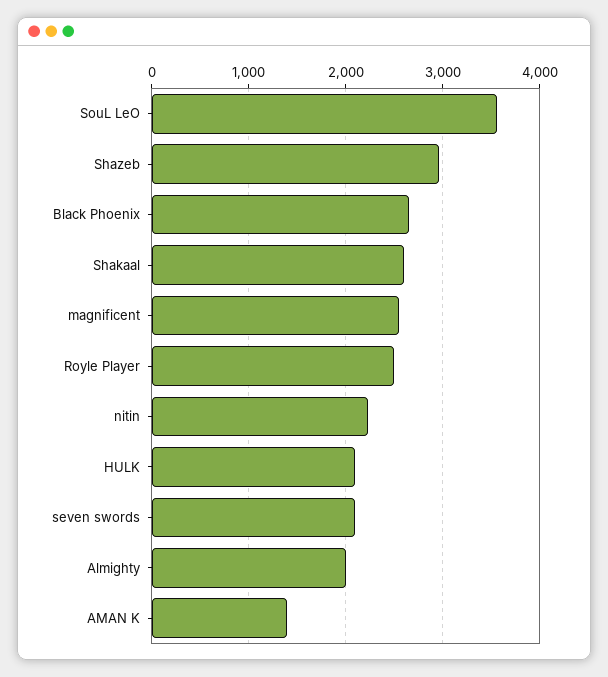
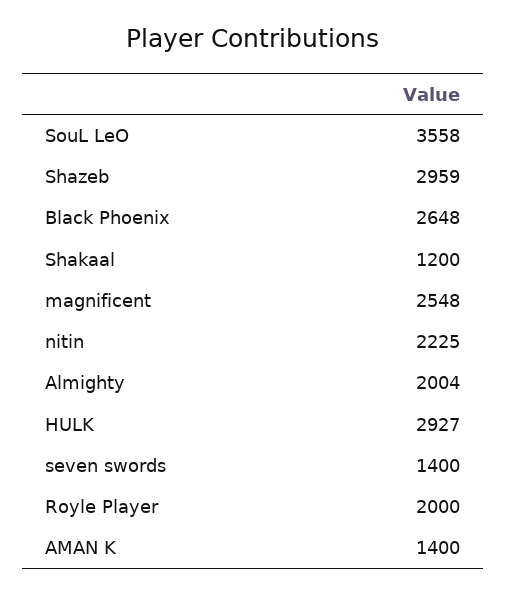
Shakaal: 2600 -> 1200
Royle Player: 2500 -> 2000
HULK: 2100 -> 2927
seven swords: 2100 -> 1400

